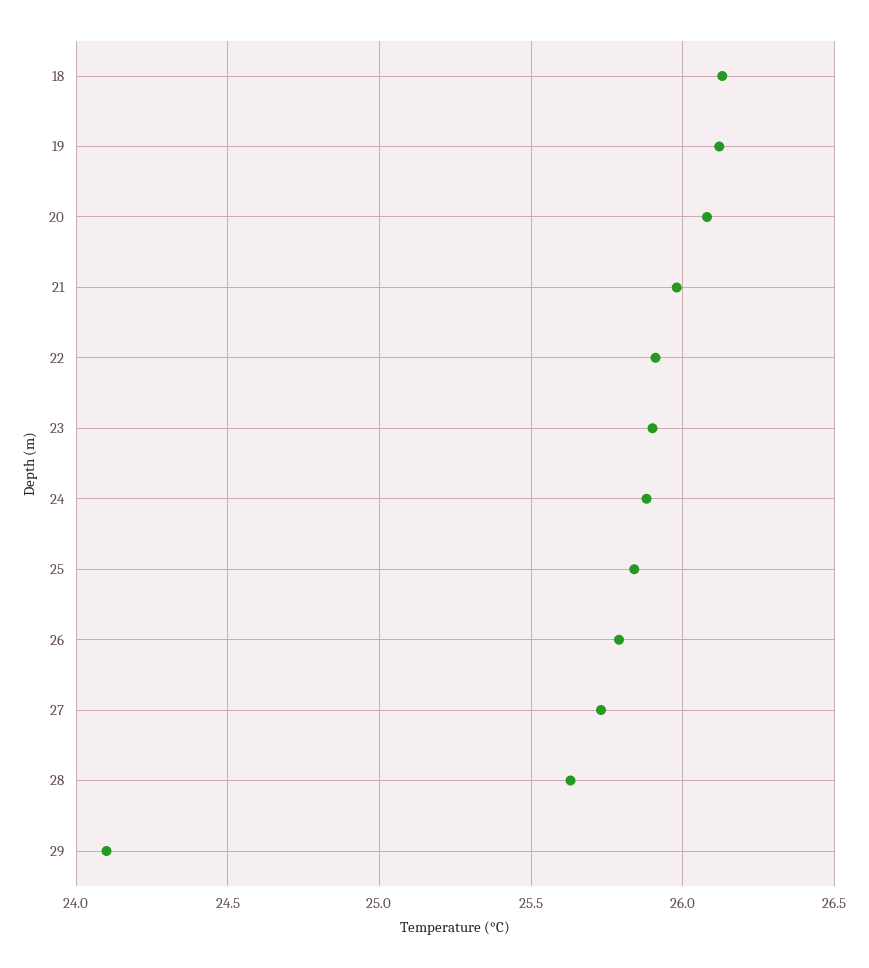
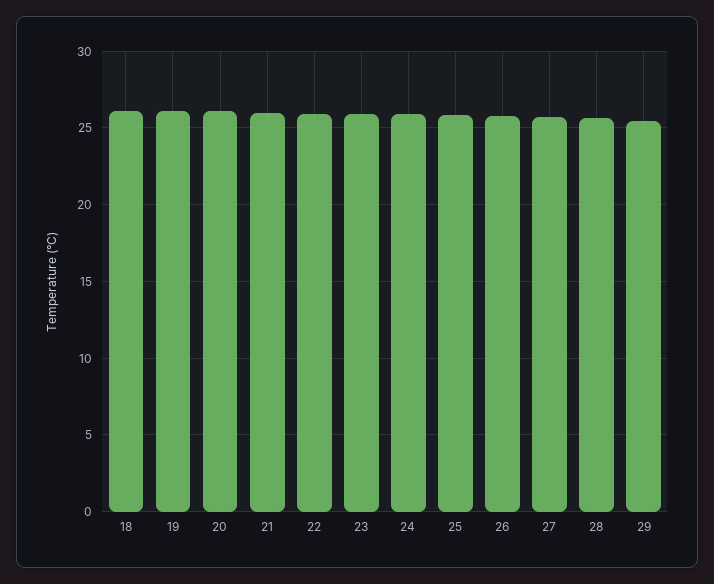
29: 24.1 -> 25.5

